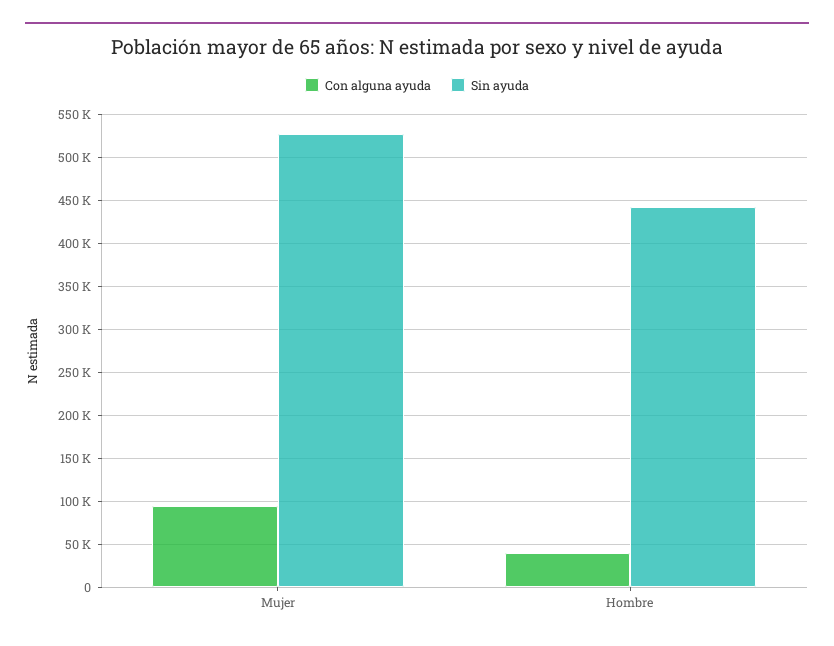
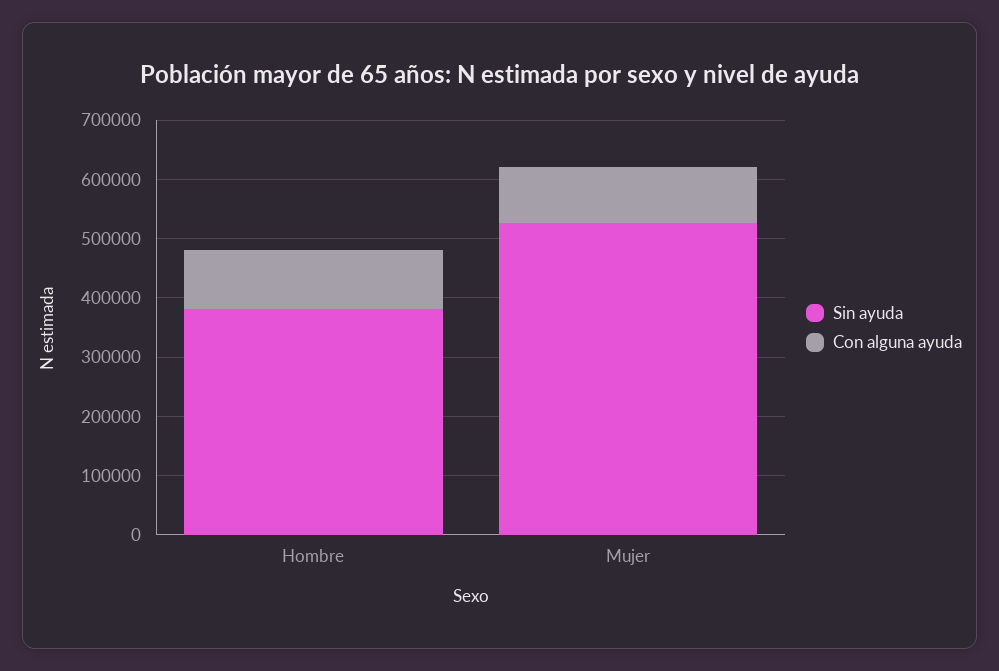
Con alguna ayuda, Hombre: 40000 -> 100000
Sin ayuda, Hombre: 440000 -> 380000

